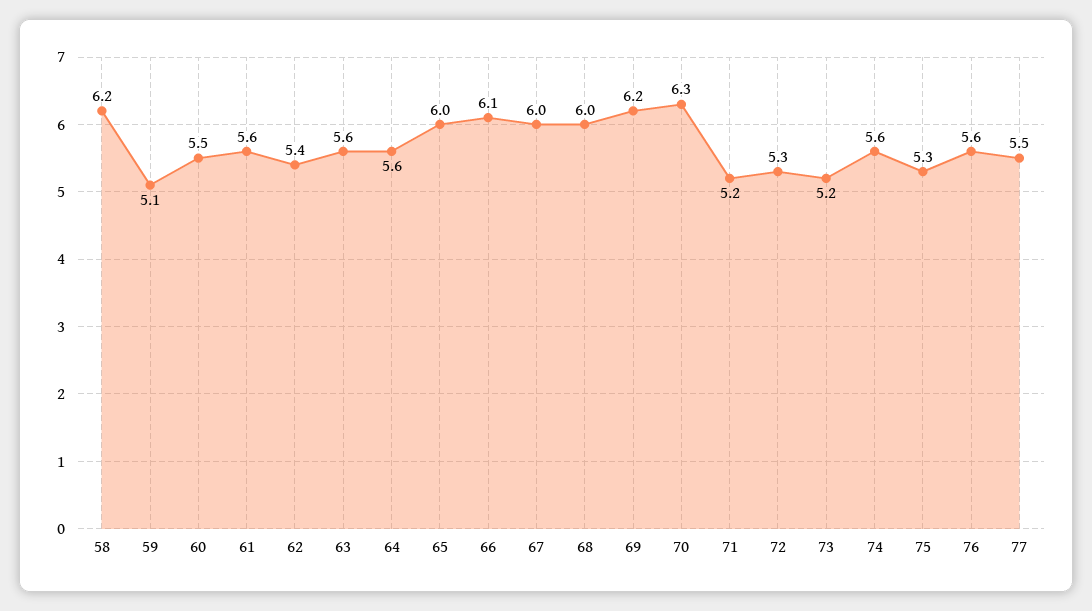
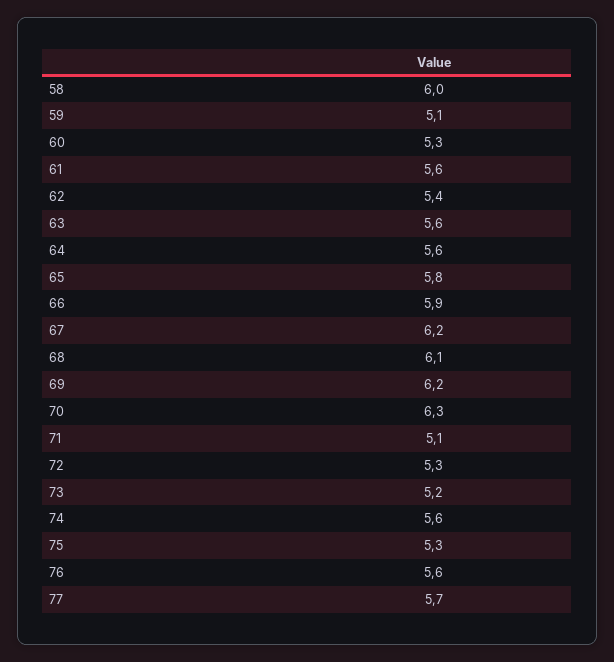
58: 6.2 -> 6
60: 5.5 -> 5.3
65: 6 -> 5.8
66: 6.1 -> 5.9
67: 6 -> 6.2
68: 6 -> 6.1
71: 5.2 -> 5.1
77: 5.5 -> 5.7

